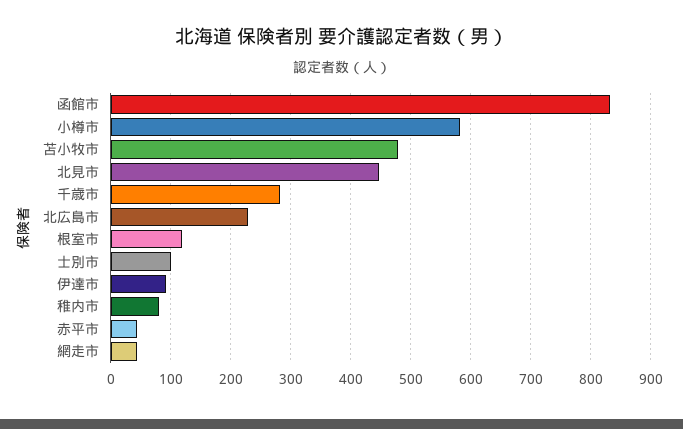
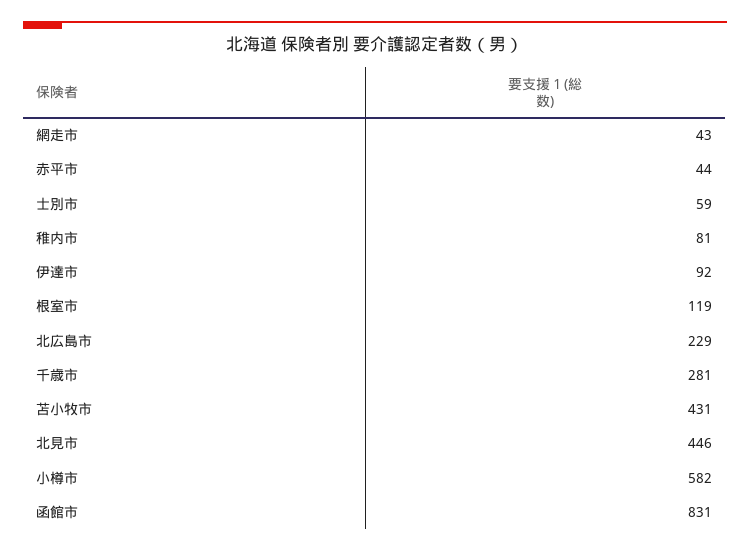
苫小牧市: 480 -> 431
士別市: 100 -> 59

